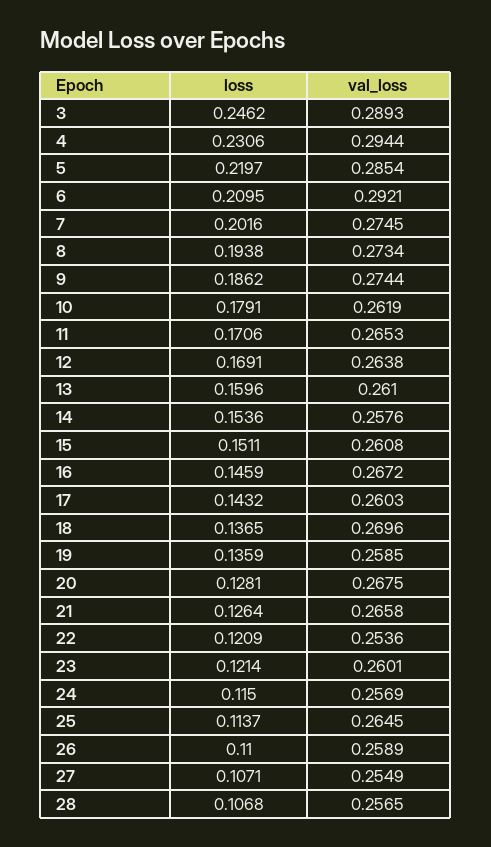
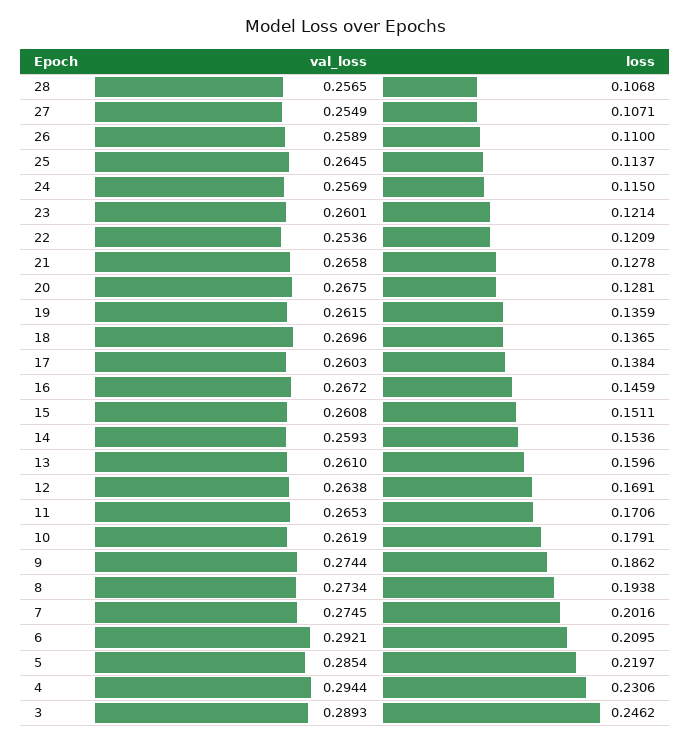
val_loss, 14: 0.2576 -> 0.2593
loss, 17: 0.1432 -> 0.1384
val_loss, 19: 0.2585 -> 0.2615
loss, 21: 0.1264 -> 0.1278

